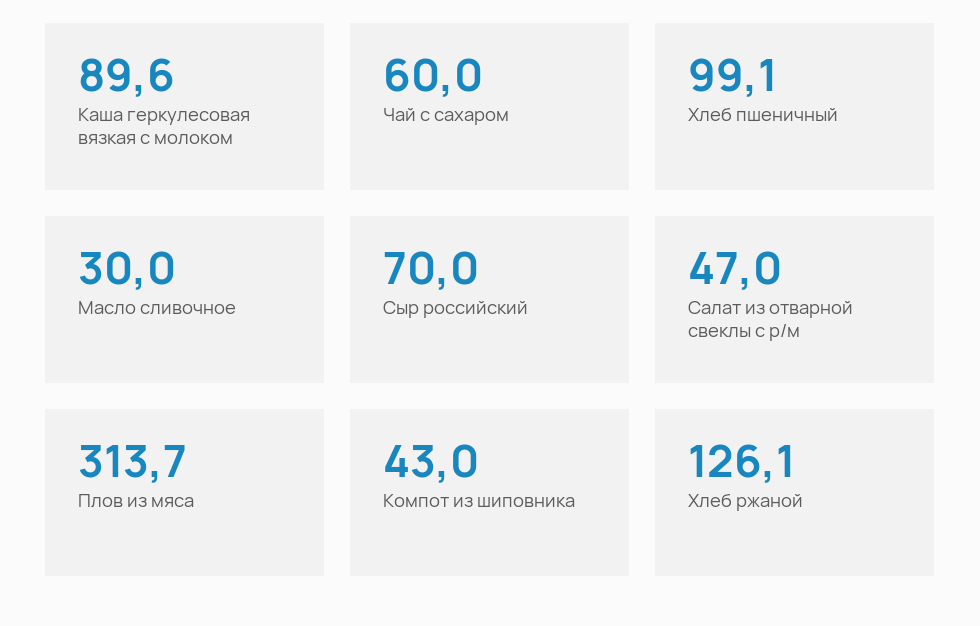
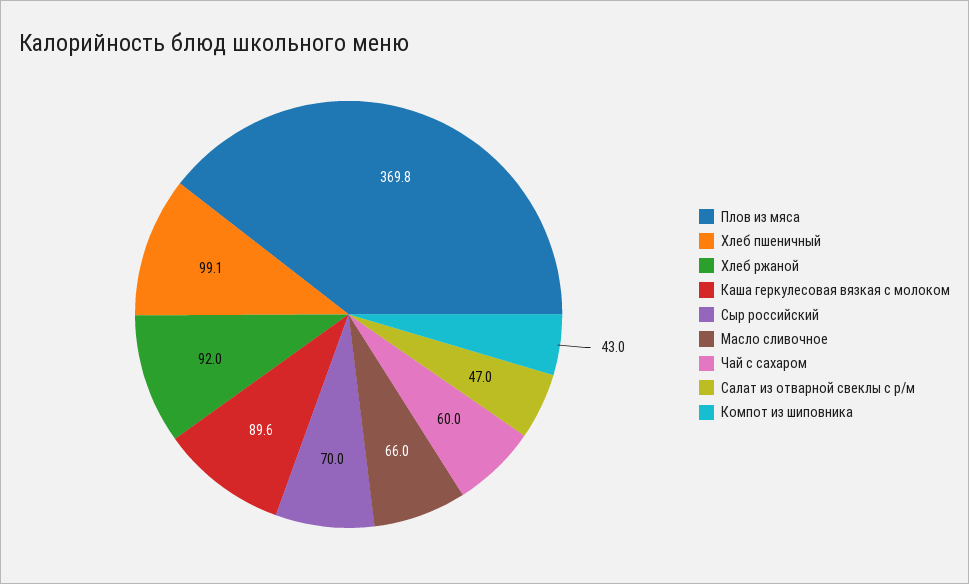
Масло сливочное: 30 -> 66
Плов из мяса: 313.7 -> 369.8
Хлеб ржаной: 126.1 -> 92

